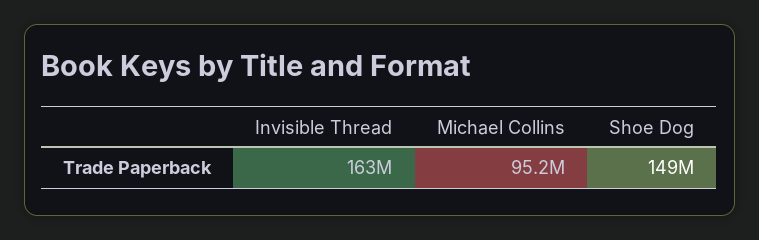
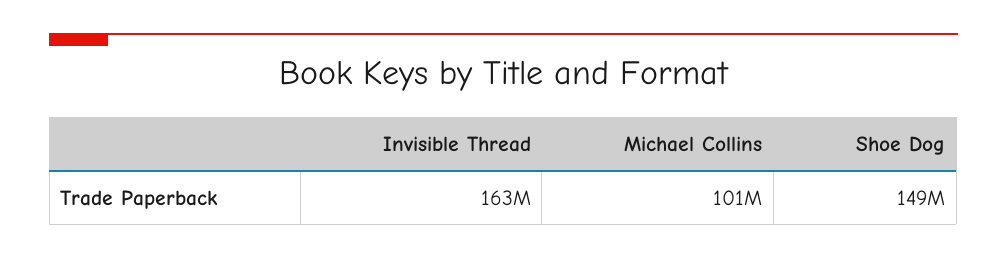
Michael Collins: 95200000 -> 101000000

